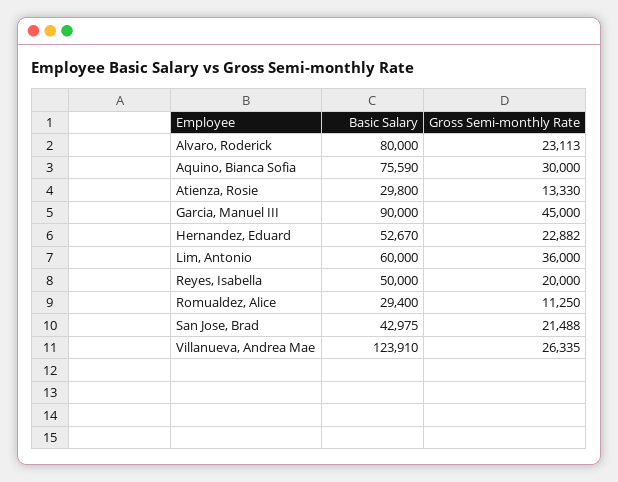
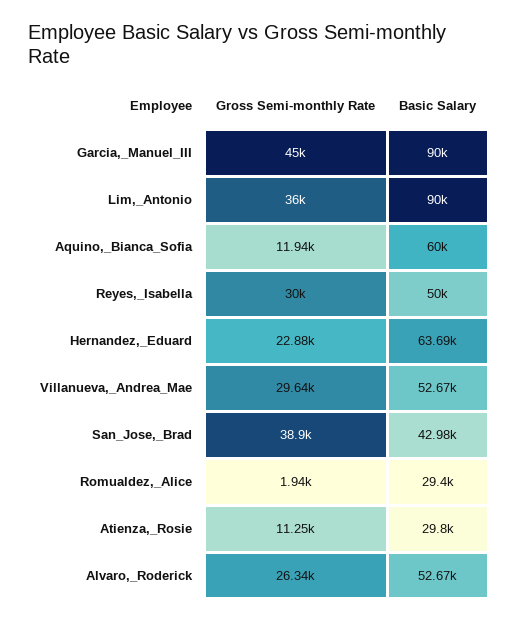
Basic Salary, Alvaro, Roderick: 80000 -> 52670
Gross Semi-monthly Rate, Alvaro, Roderick: 23113 -> 26340
Basic Salary, Aquino, Bianca Sofia: 75590 -> 60000
Gross Semi-monthly Rate, Aquino, Bianca Sofia: 30000 -> 11940
Gross Semi-monthly Rate, Atienza, Rosie: 13330 -> 11250
Basic Salary, Hernandez, Eduard: 52670 -> 63690
Basic Salary, Lim, Antonio: 60000 -> 90000
Gross Semi-monthly Rate, Reyes, Isabella: 20000 -> 30000
Gross Semi-monthly Rate, Romualdez, Alice: 11250 -> 1940
Gross Semi-monthly Rate, San Jose, Brad: 21488 -> 38900
Basic Salary, Villanueva, Andrea Mae: 123910 -> 52670
Gross Semi-monthly Rate, Villanueva, Andrea Mae: 26335 -> 29640

